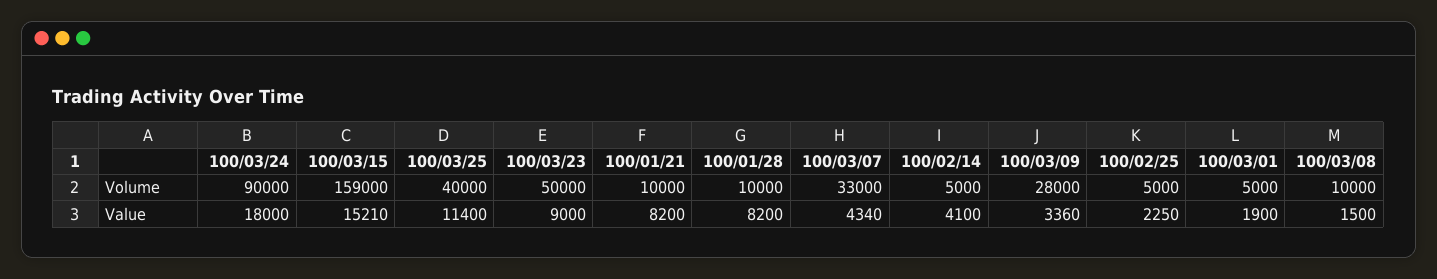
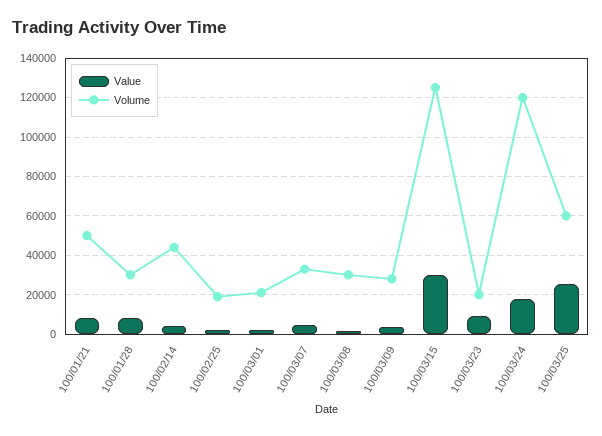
Volume, 100/03/24: 90000 -> 120000
Volume, 100/03/15: 159000 -> 125000
Volume, 100/03/25: 40000 -> 60000
Volume, 100/03/23: 50000 -> 20000
Volume, 100/01/21: 10000 -> 50000
Volume, 100/01/28: 10000 -> 30000
Volume, 100/02/14: 5000 -> 45000
Volume, 100/02/25: 5000 -> 20000
Volume, 100/03/01: 5000 -> 20000
Volume, 100/03/08: 10000 -> 30000
Value, 100/03/15: 15210 -> 30000
Value, 100/03/25: 11400 -> 25000

